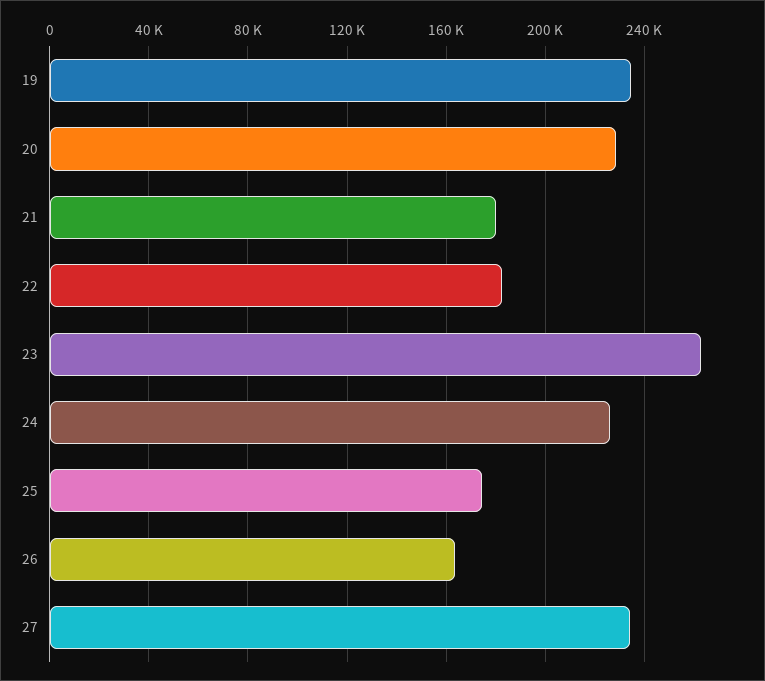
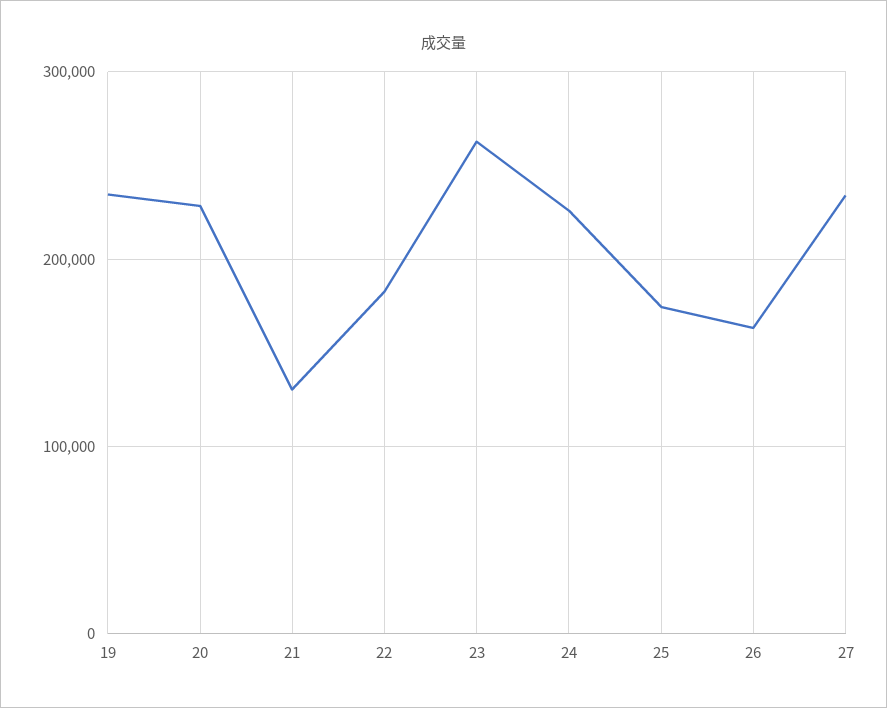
21: 180000 -> 130000

